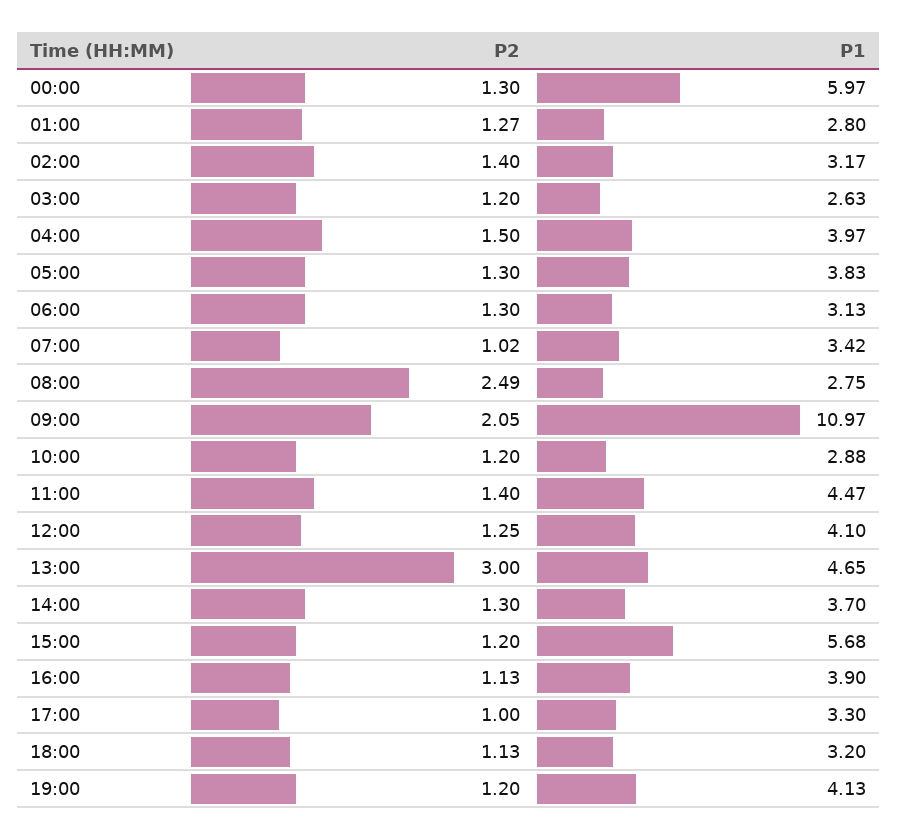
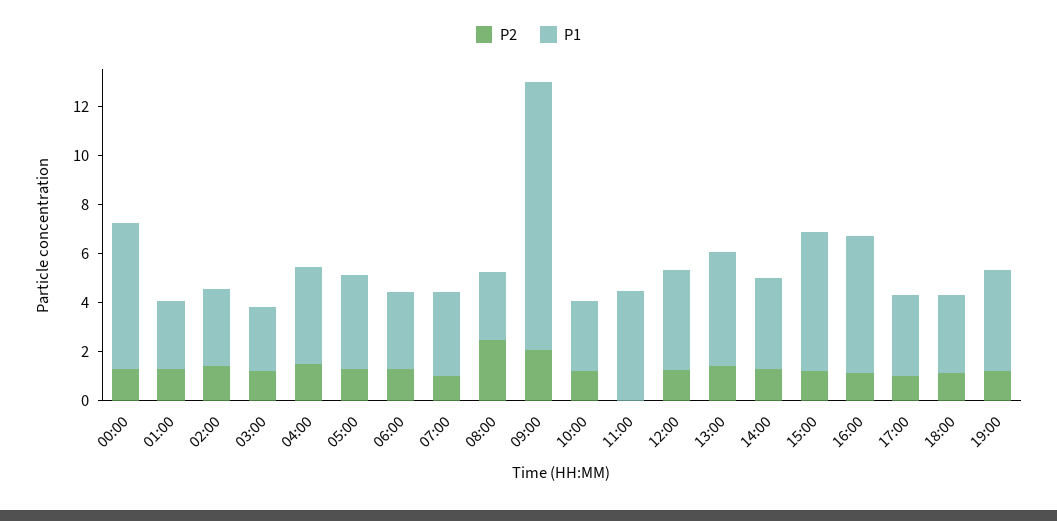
P2, 11:00: 1.4 -> 0
P2, 13:00: 3 -> 1.5
P1, 16:00: 3.9 -> 5.5

